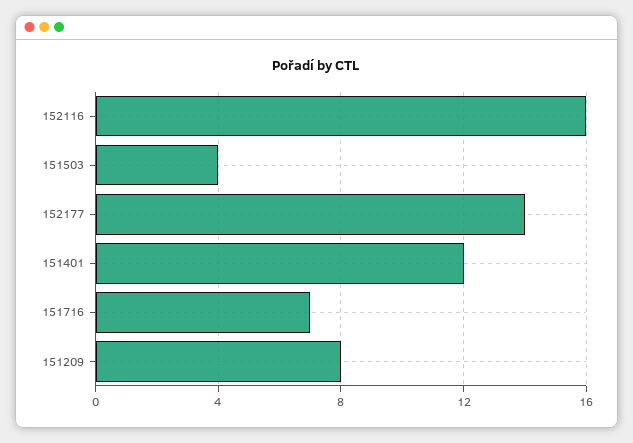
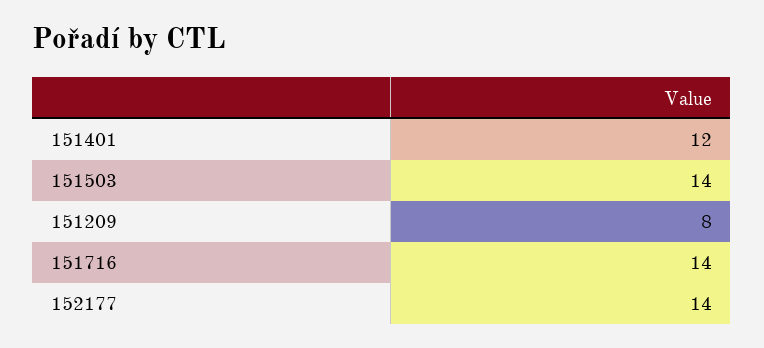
152116: 16 -> none
151503: 4 -> 14
151716: 7 -> 14

